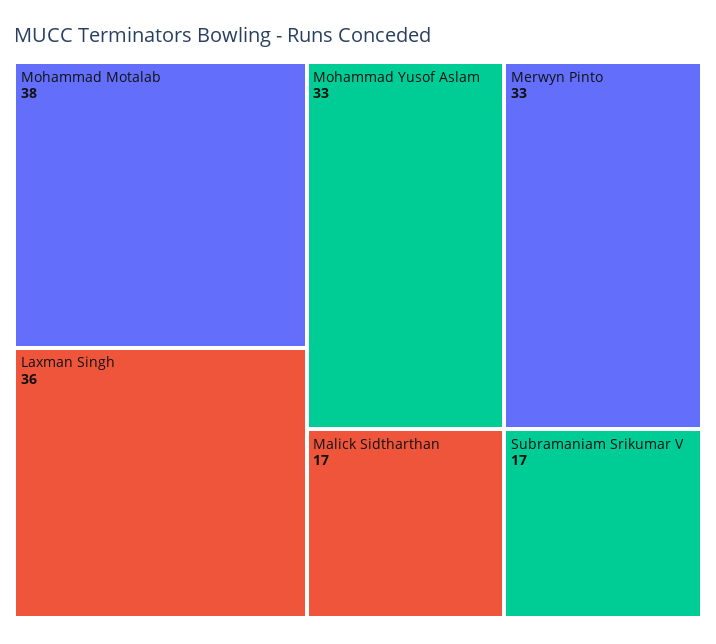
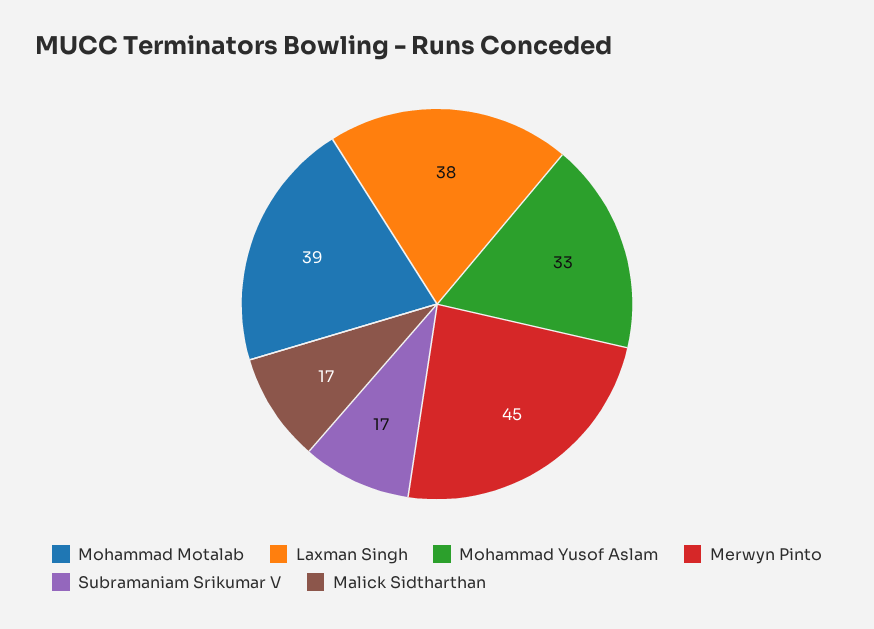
Mohammad Motalab: 38 -> 39
Laxman Singh: 36 -> 38
Merwyn Pinto: 33 -> 45

